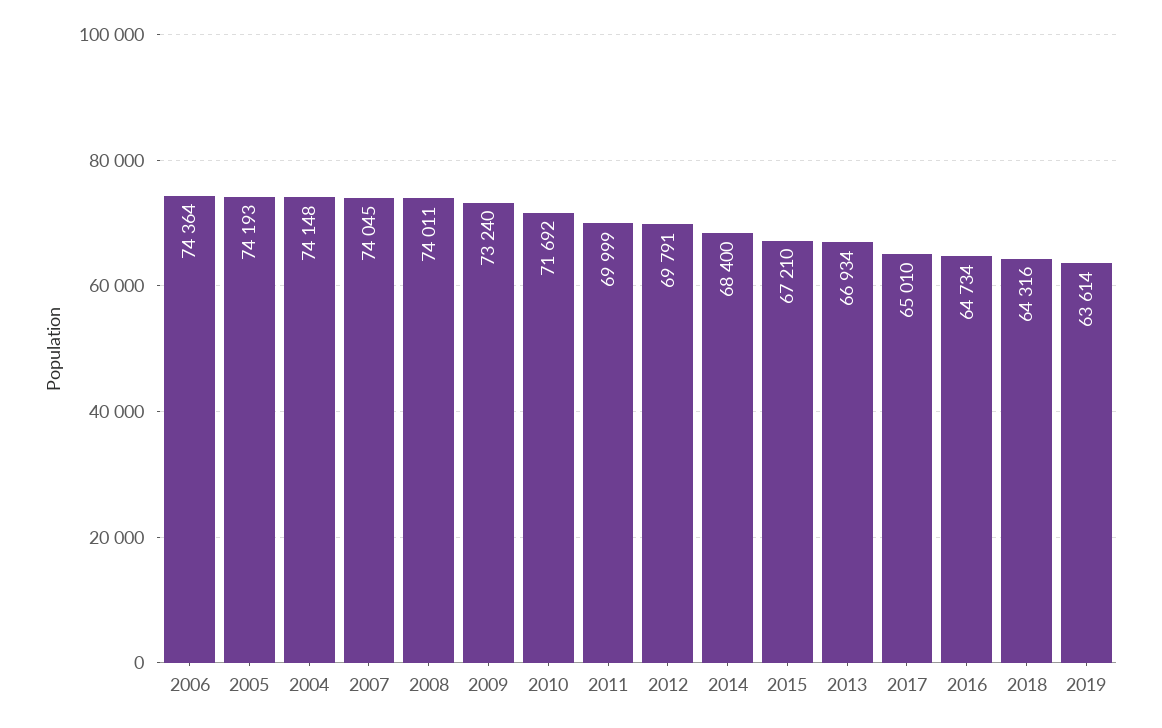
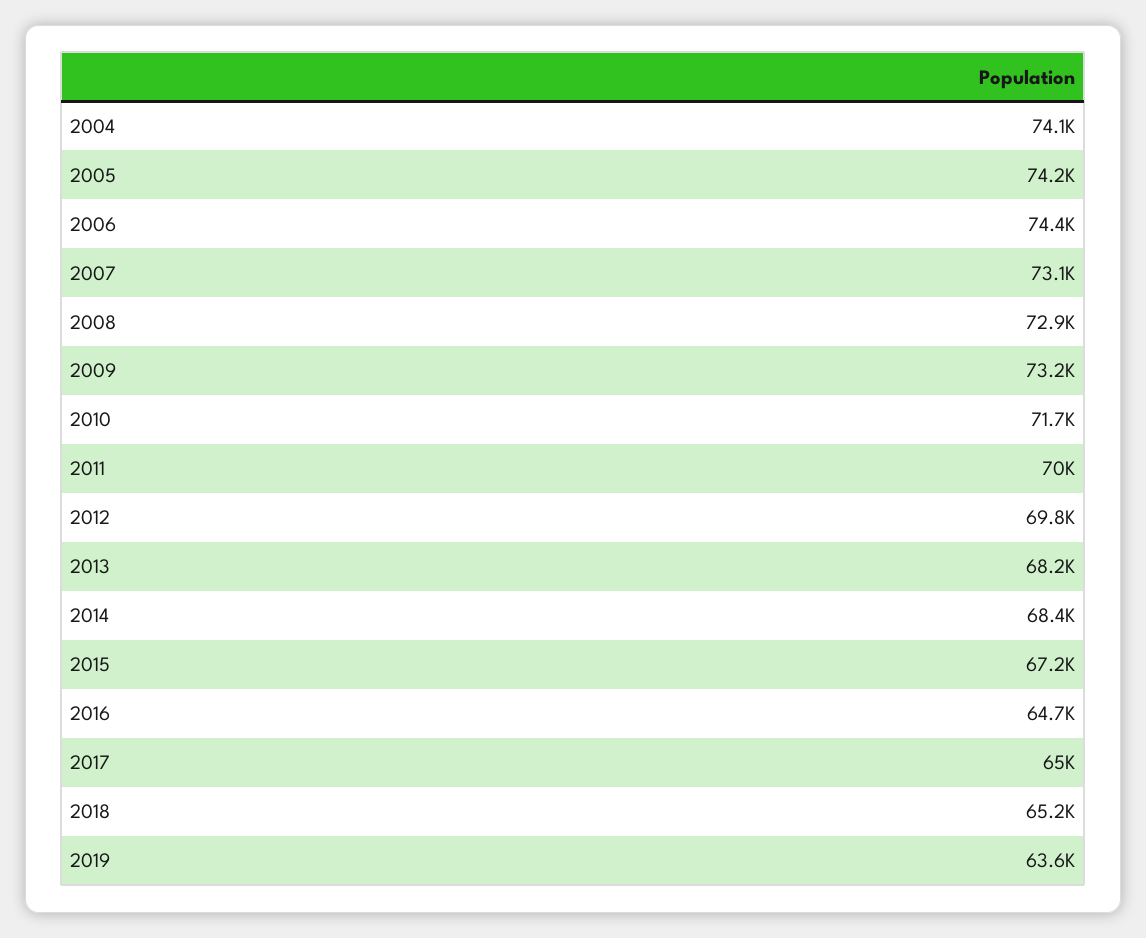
2007: 74045 -> 73100
2008: 74011 -> 72900
2013: 66934 -> 68200
2018: 64316 -> 65200

